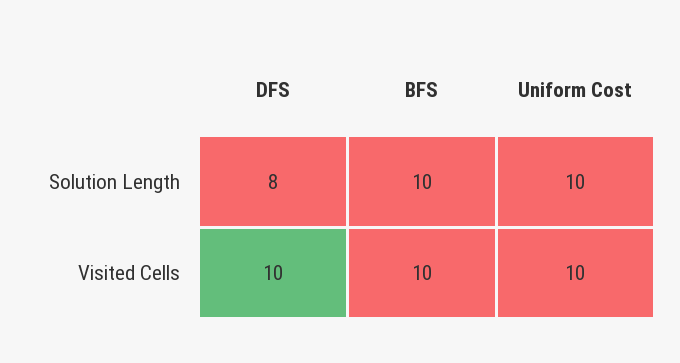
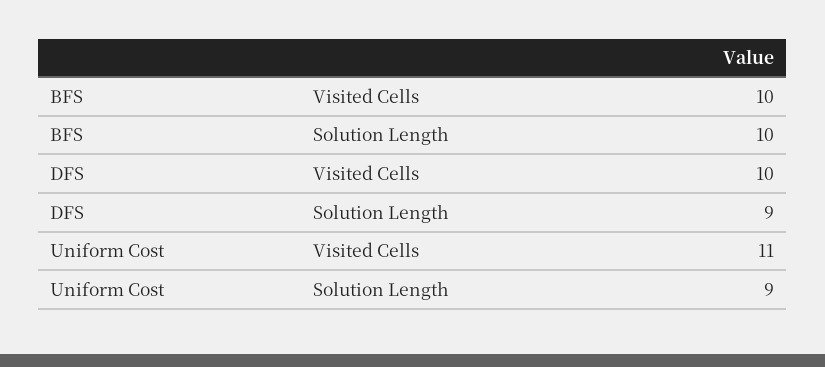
DFS, Solution Length: 8 -> 9
Uniform Cost, Solution Length: 10 -> 9
Uniform Cost, Visited Cells: 10 -> 11

